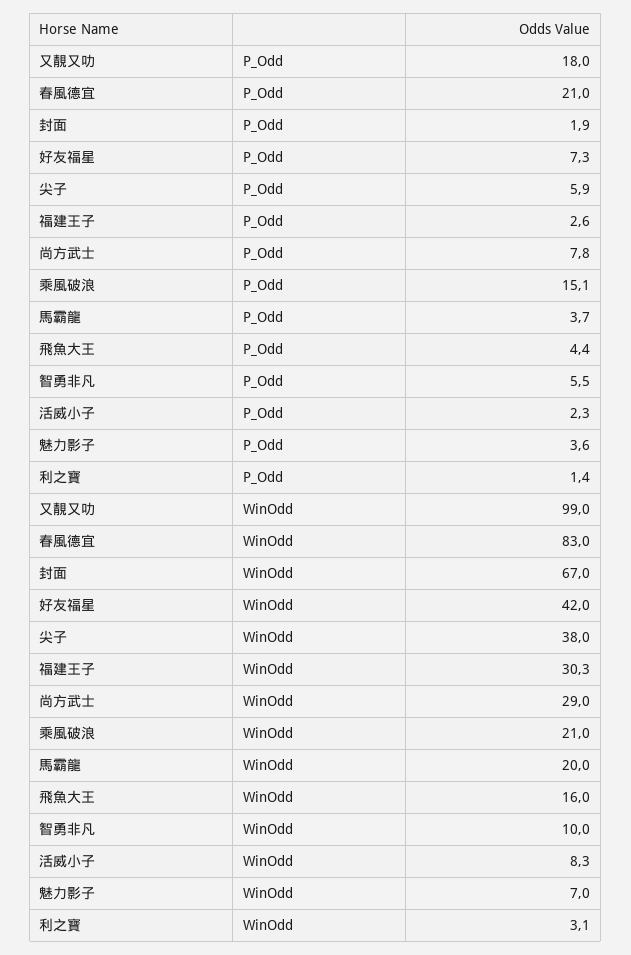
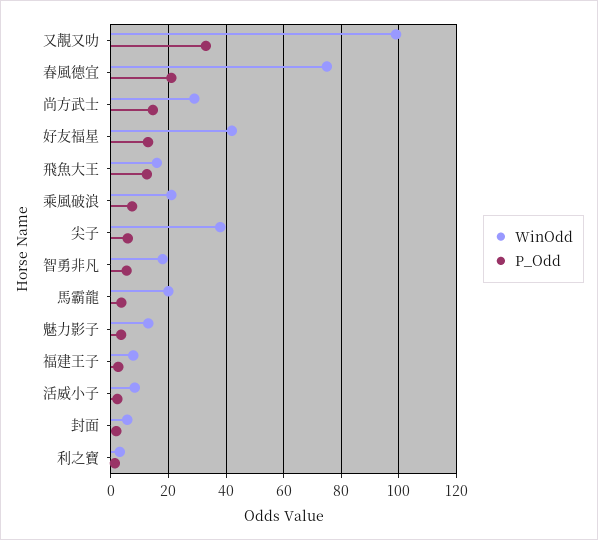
P_Odd, 又靚又叻: 18 -> 32.5
P_Odd, 好友福星: 7.3 -> 12.5
P_Odd, 尚方武士: 7.8 -> 15
P_Odd, 乘風破浪: 15.1 -> 7.5
P_Odd, 飛魚大王: 4.4 -> 12.5
WinOdd, 春風德宜: 83 -> 75
WinOdd, 封面: 67 -> 5
WinOdd, 福建王子: 30.3 -> 7.5
WinOdd, 智勇非凡: 10 -> 17.5
WinOdd, 魅力影子: 7 -> 12.5

